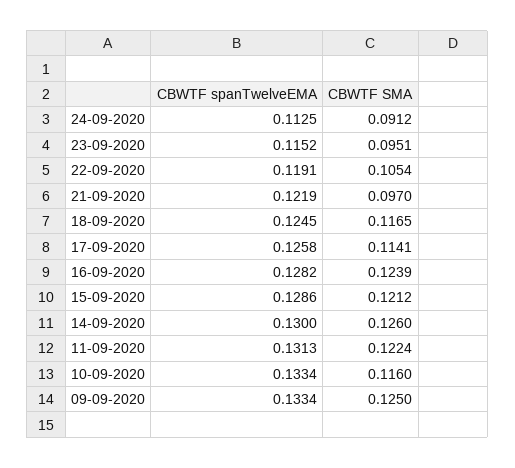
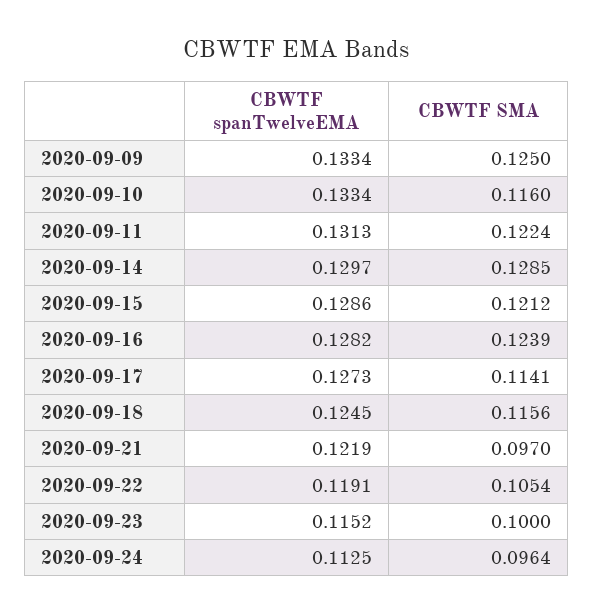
CBWTF SMA, 24-09-2020: 0.0912 -> 0.0964
CBWTF SMA, 23-09-2020: 0.0951 -> 0.1
CBWTF SMA, 18-09-2020: 0.1165 -> 0.1156
CBWTF spanTwelveEMA, 17-09-2020: 0.1258 -> 0.1273
CBWTF spanTwelveEMA, 14-09-2020: 0.13 -> 0.1297
CBWTF SMA, 14-09-2020: 0.126 -> 0.1285

